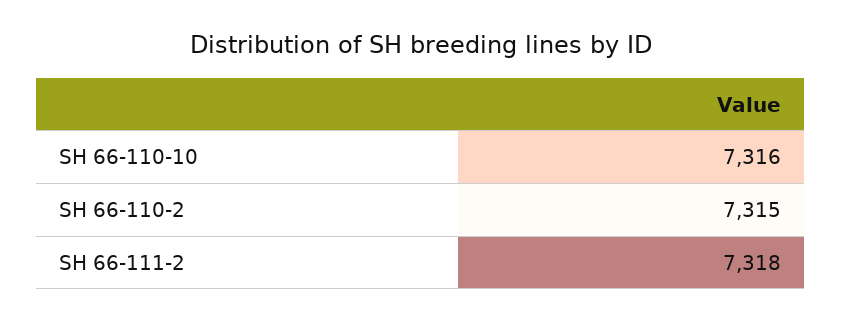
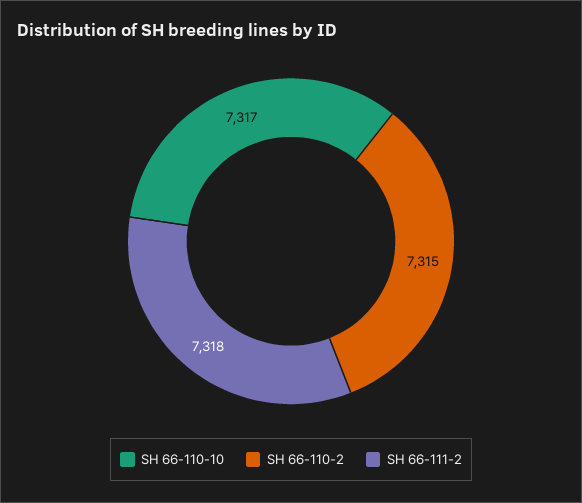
SH 66-110-10: 7316 -> 7317

